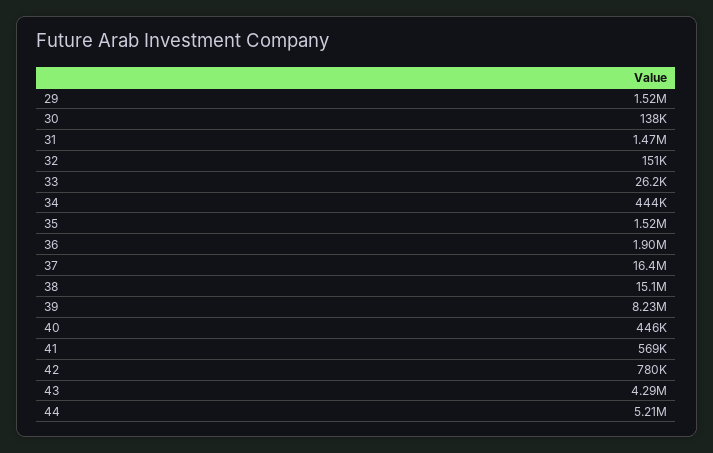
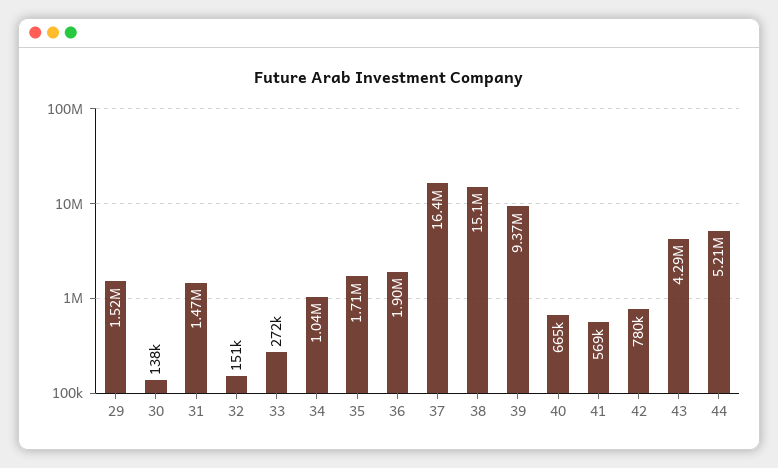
33: 26200 -> 272000
34: 444000 -> 1040000
35: 1520000 -> 1710000
39: 8230000 -> 9370000
40: 446000 -> 665000

